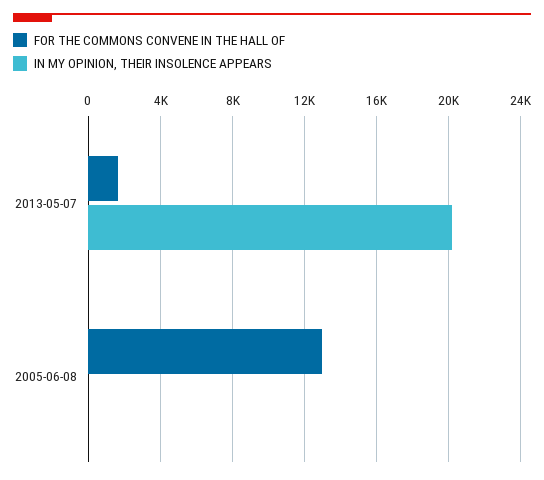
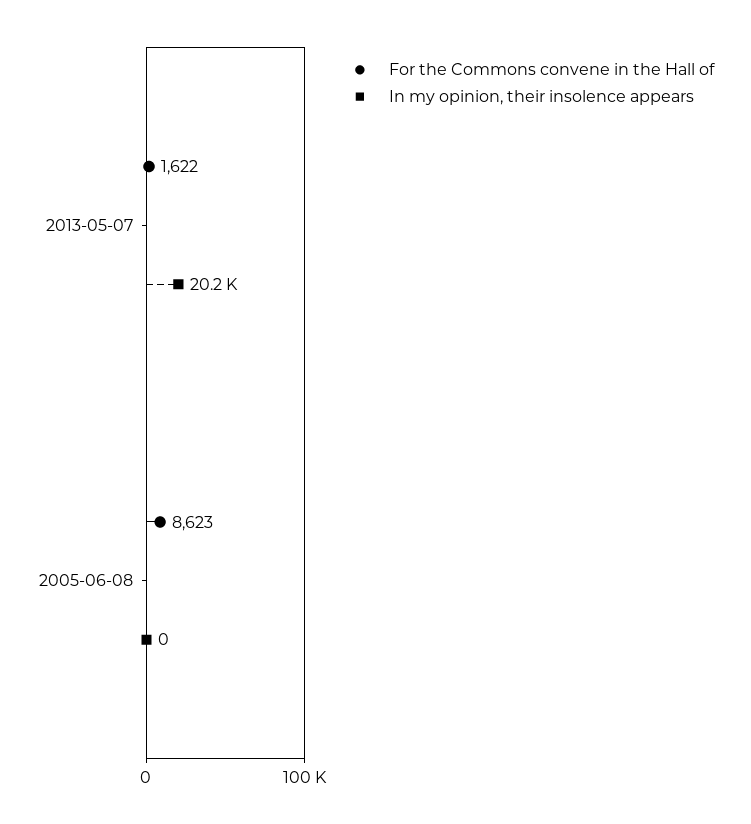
FOR THE COMMONS CONVENE IN THE HALL OF, 2005-06-08: 13000 -> 8623

